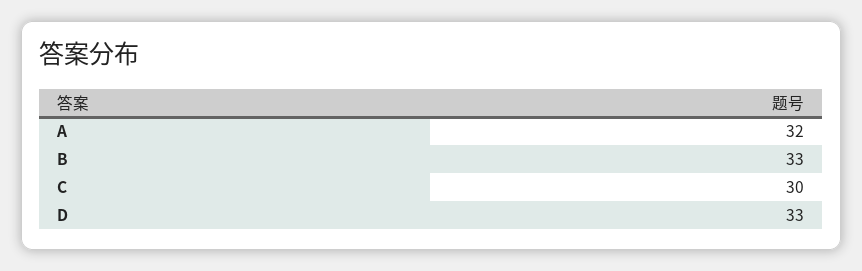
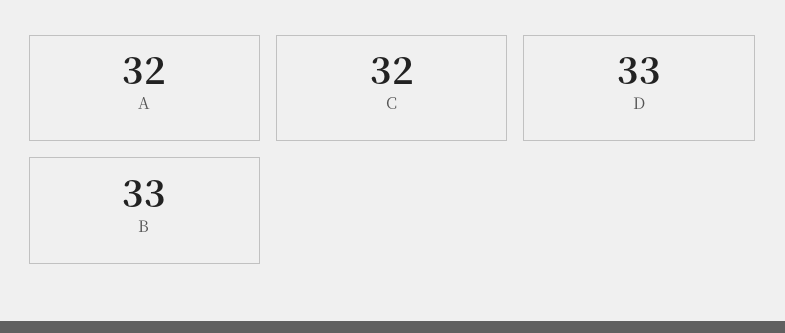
C: 30 -> 32

